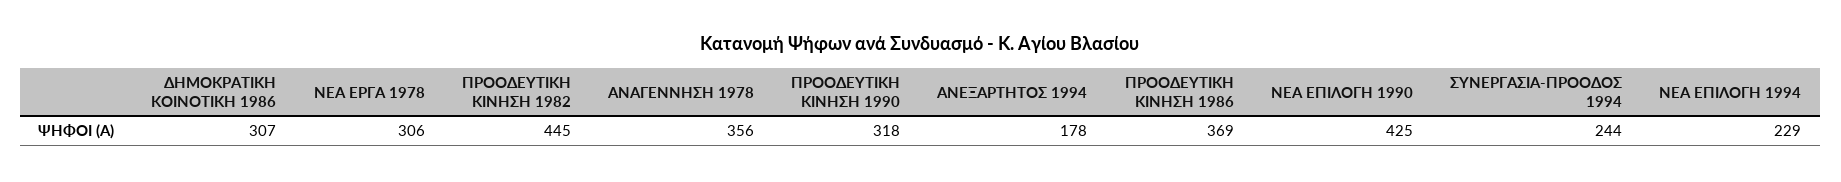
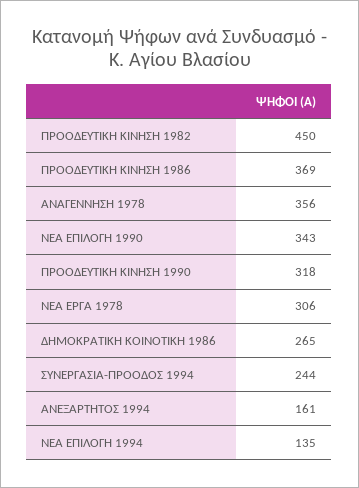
ΔΗΜΟΚΡΑΤΙΚΗ ΚΟΙΝΟΤΙΚΗ 1986: 307 -> 265
ΠΡΟΟΔΕΥΤΙΚΗ ΚΙΝΗΣΗ 1982: 445 -> 450
ΑΝΕΞΑΡΤΗΤΟΣ 1994: 178 -> 161
ΝΕΑ ΕΠΙΛΟΓΗ 1990: 425 -> 343
ΝΕΑ ΕΠΙΛΟΓΗ 1994: 229 -> 135

